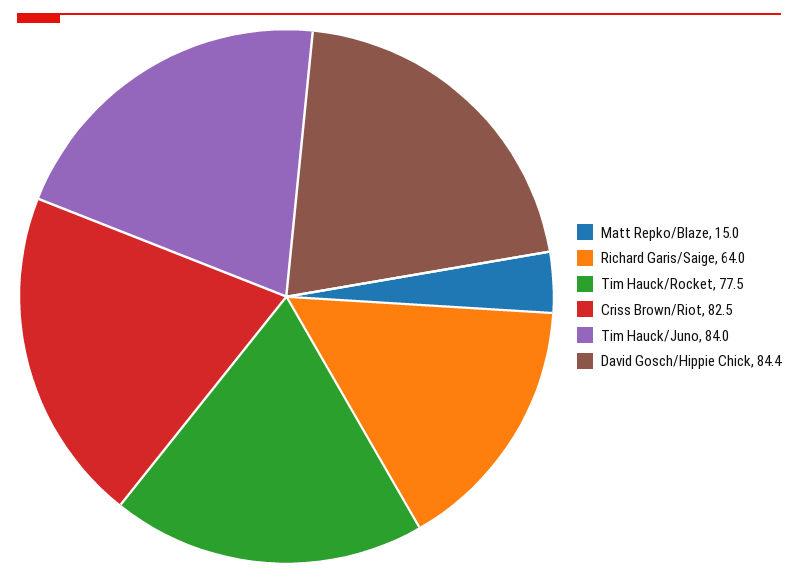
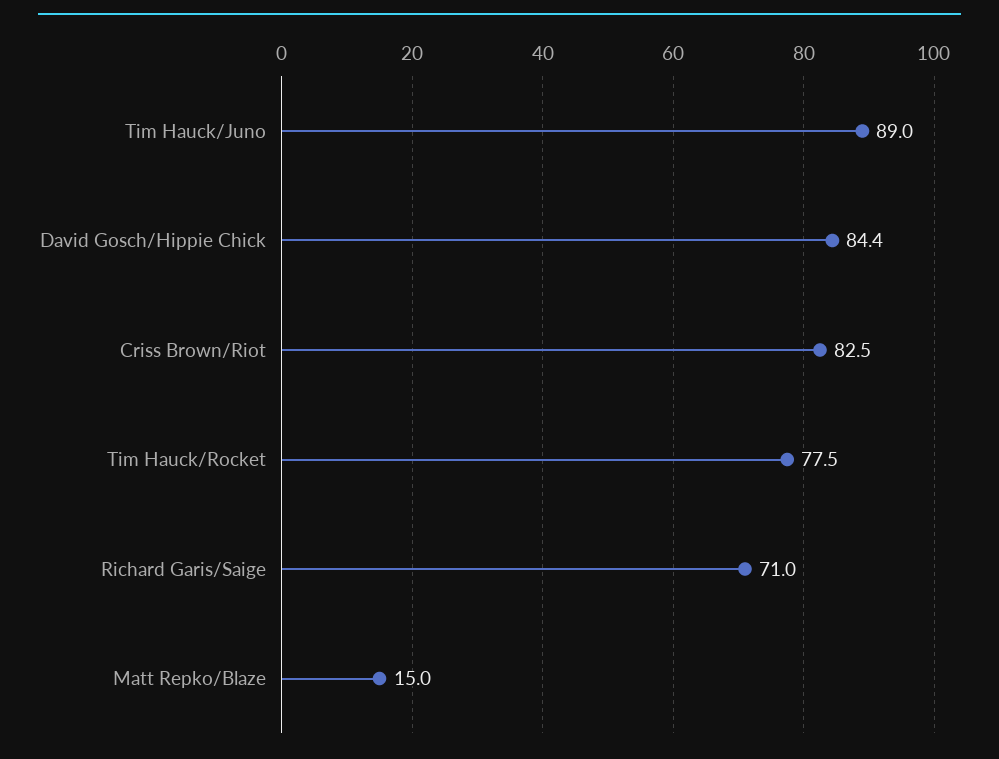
Richard Garis/Saige: 64 -> 71
Tim Hauck/Juno: 84 -> 89

